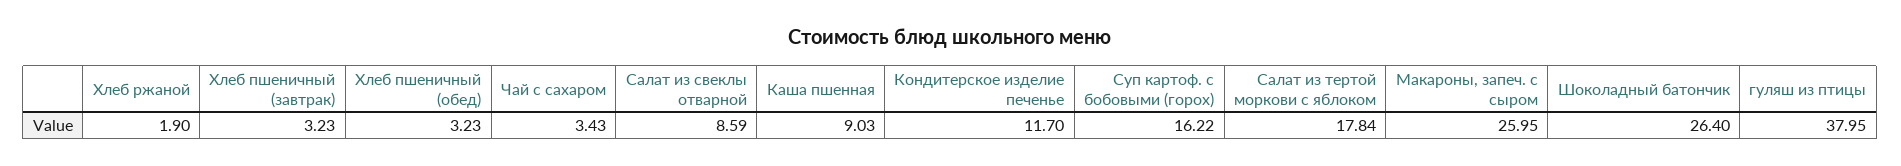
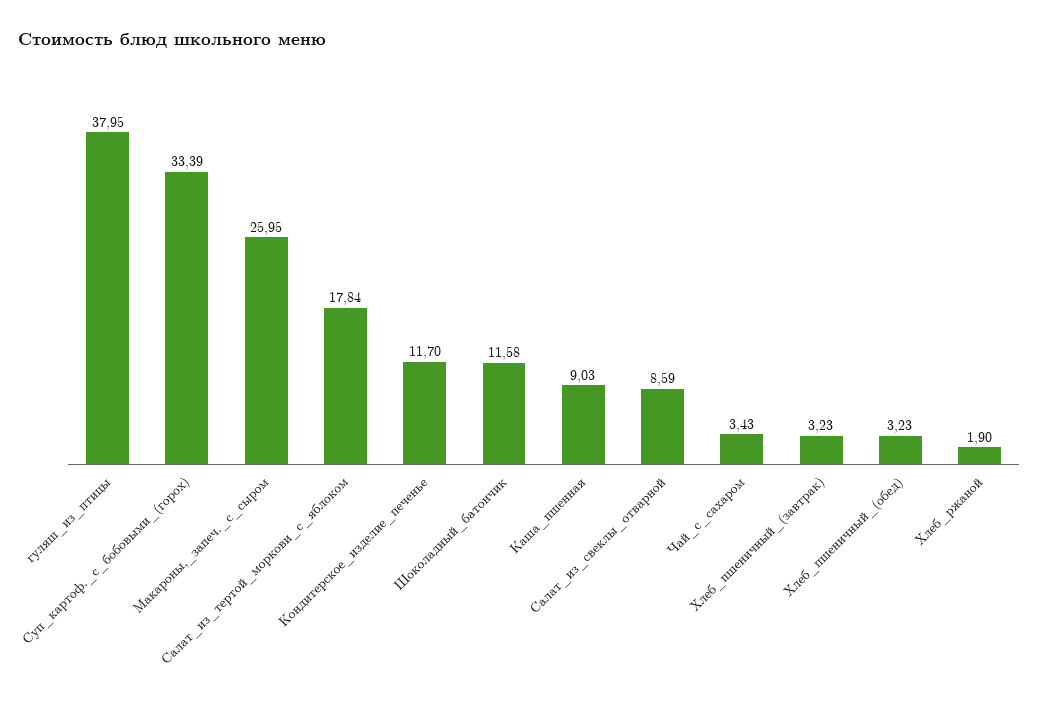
Суп картоф. с бобовыми (горох): 16.22 -> 33.39
Шоколадный батончик: 26.4 -> 11.58

